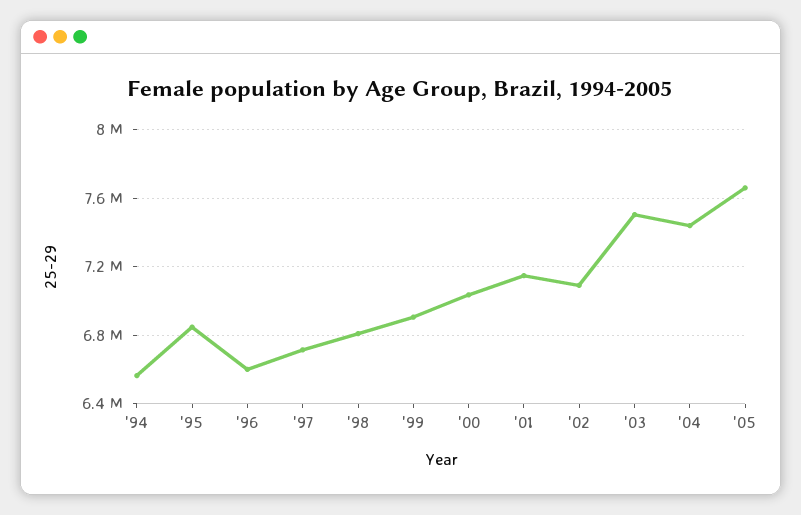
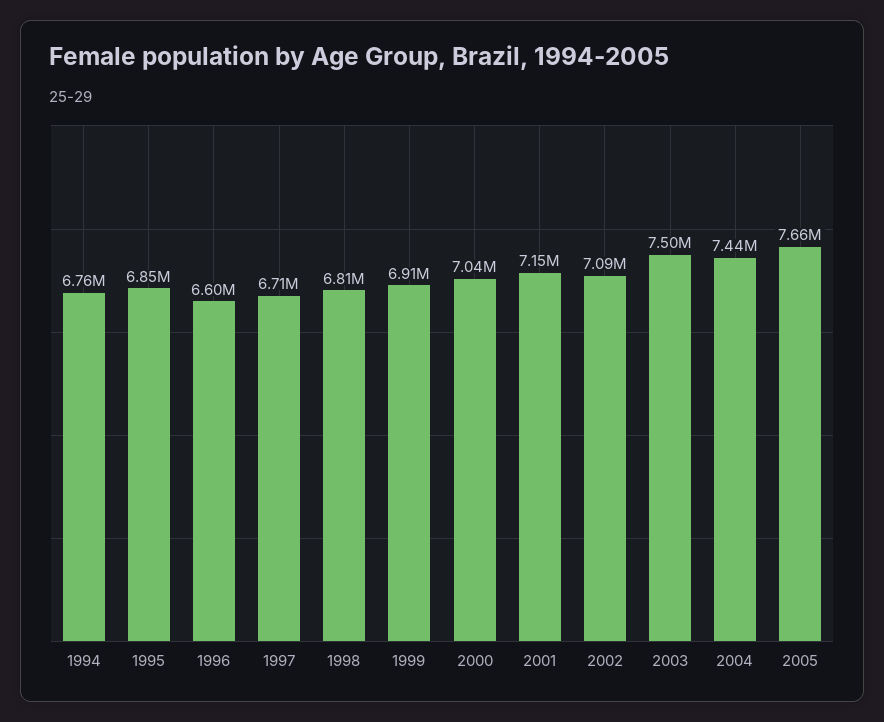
'94: 6550000 -> 6760000

